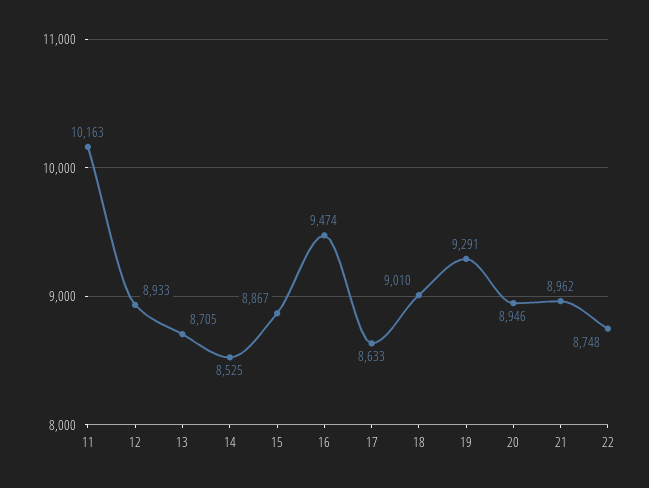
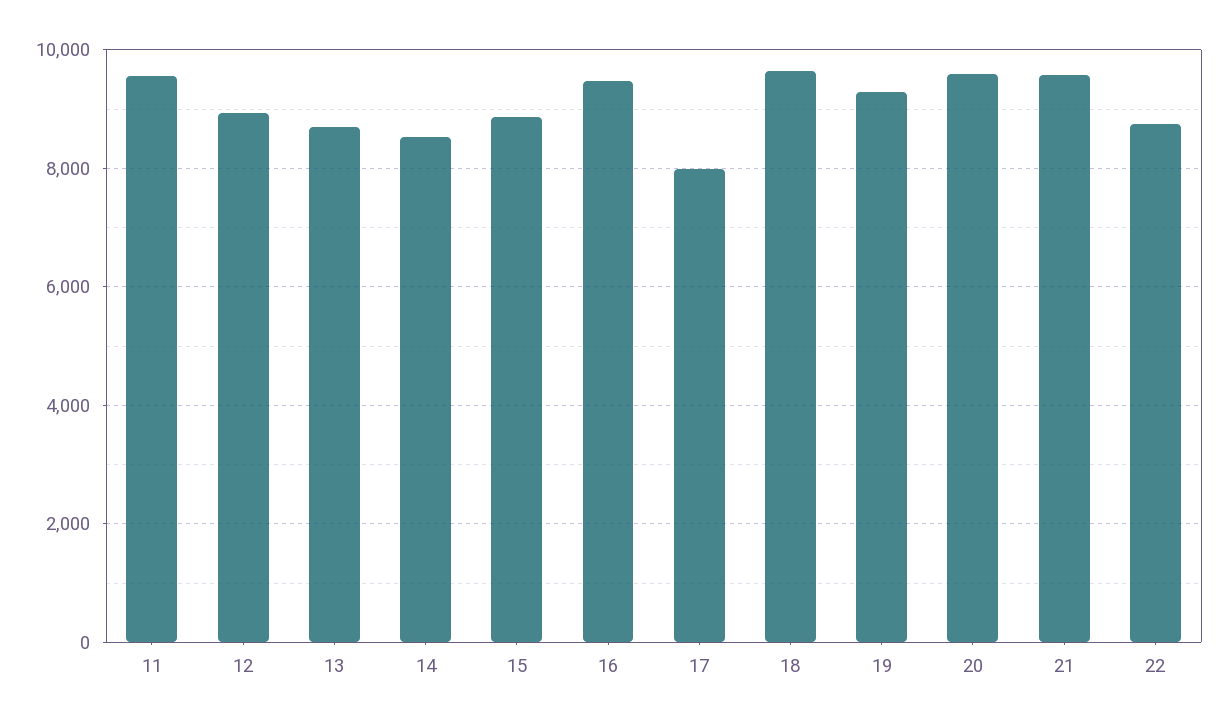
11: 10163 -> 9600
17: 8633 -> 8000
18: 9010 -> 9600
20: 8946 -> 9600
21: 8962 -> 9600

